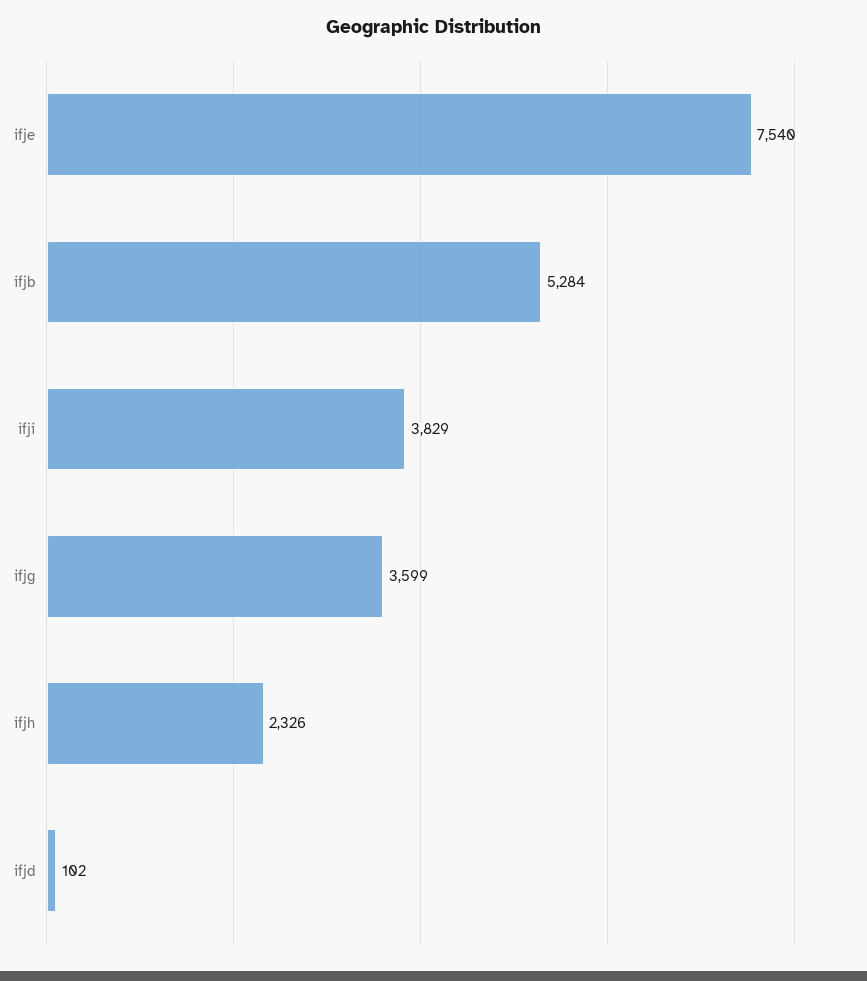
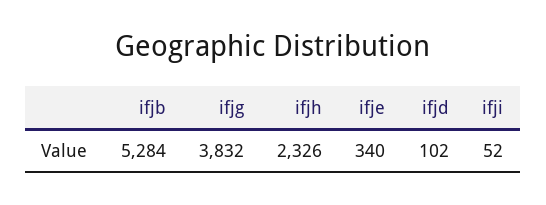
ifje: 7540 -> 340
ifji: 3829 -> 52
ifjg: 3599 -> 3832

